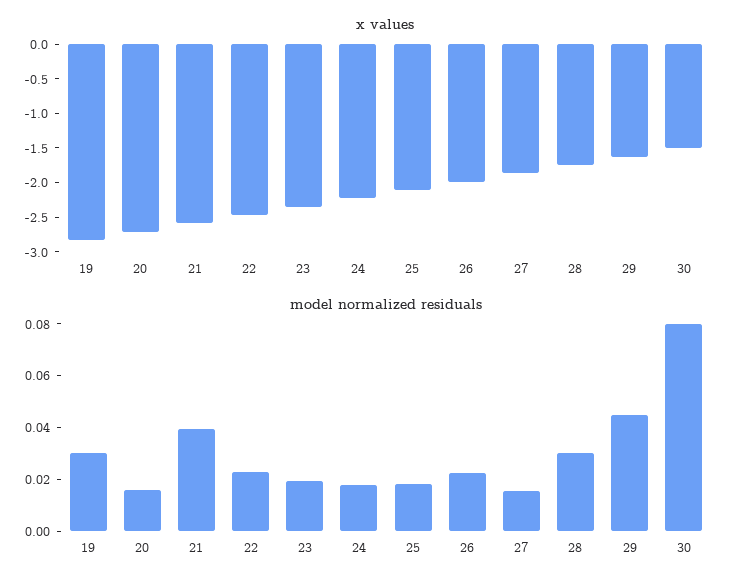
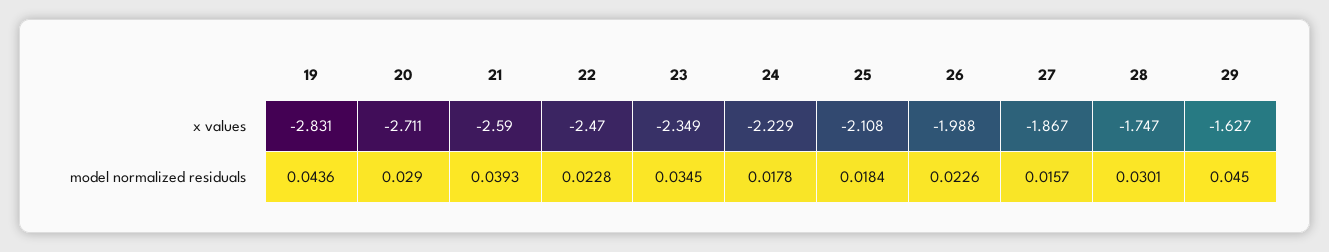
x values, 30: -1.5 -> none
model normalized residuals, 19: 0.03 -> 0.0436
model normalized residuals, 20: 0.015 -> 0.029
model normalized residuals, 23: 0.02 -> 0.0345
model normalized residuals, 30: 0.08 -> none

